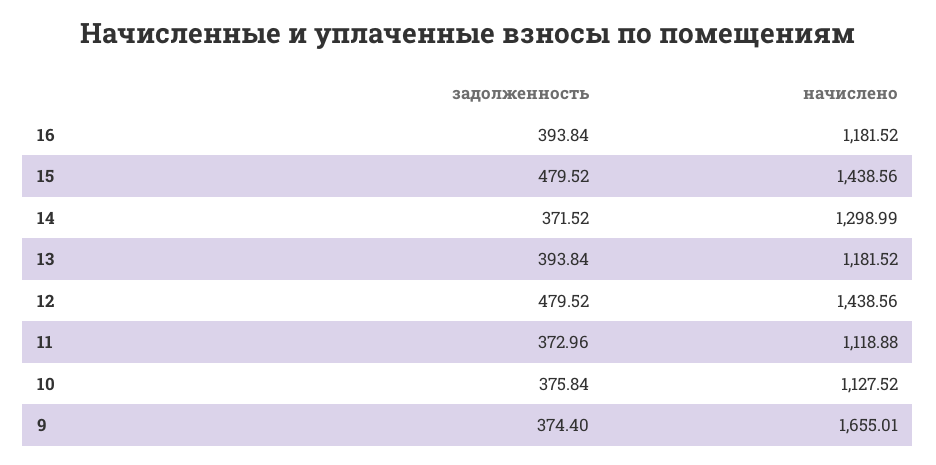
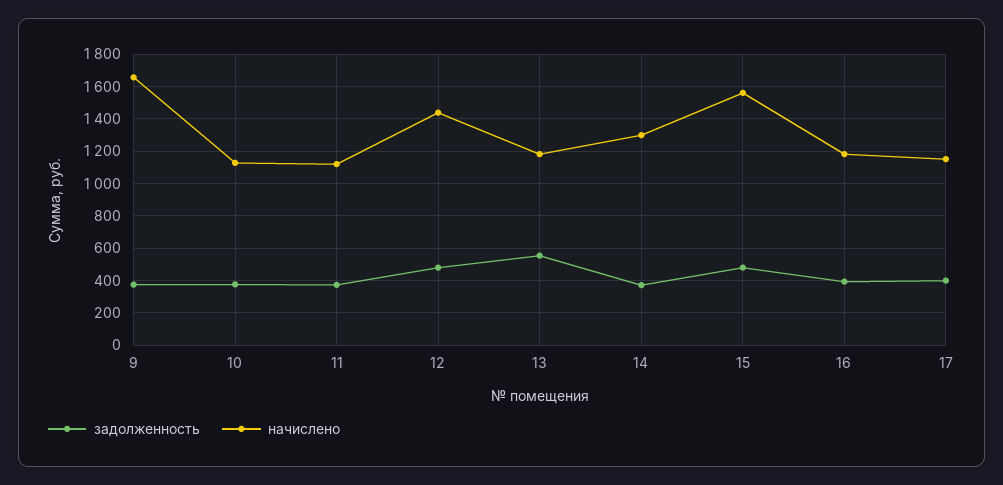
начислено, 15: 1438.56 -> 1550
задолженность, 13: 393.84 -> 550
задолженность, 17: none -> 400
начислено, 17: none -> 1150

